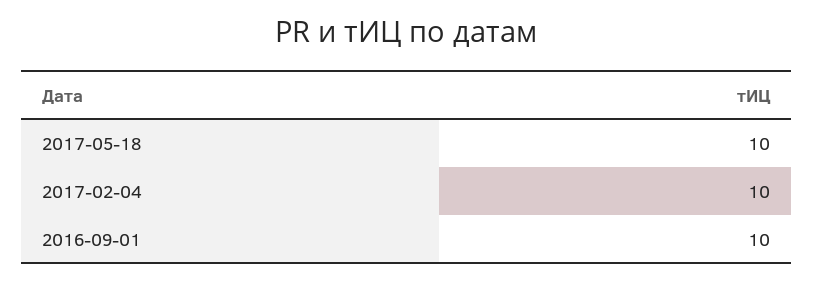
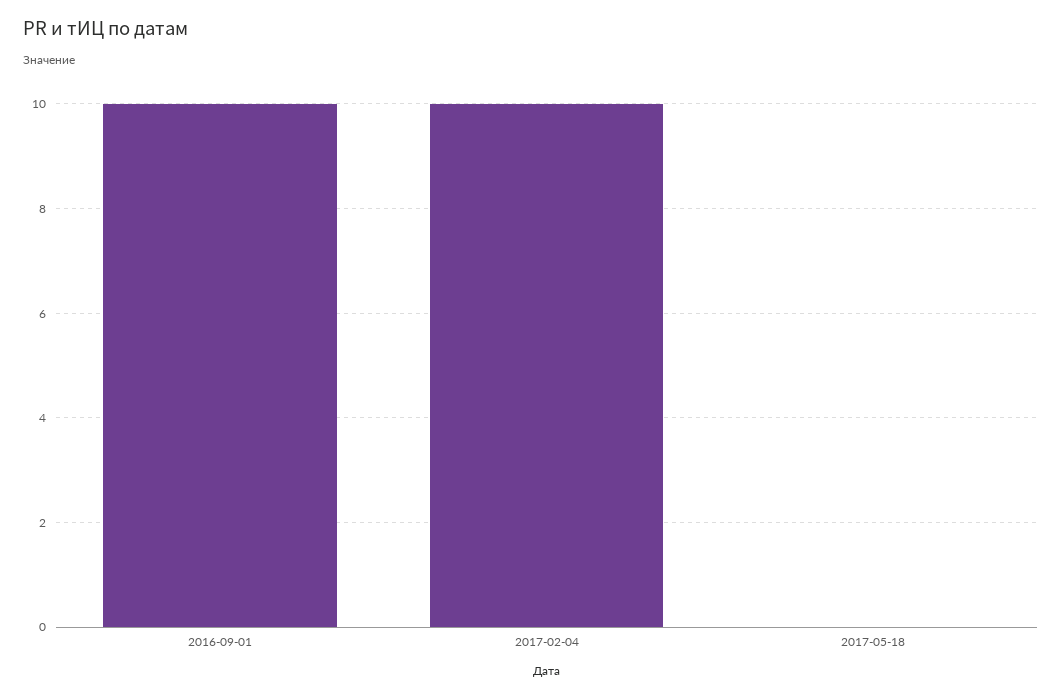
2017-05-18: 10 -> 0

